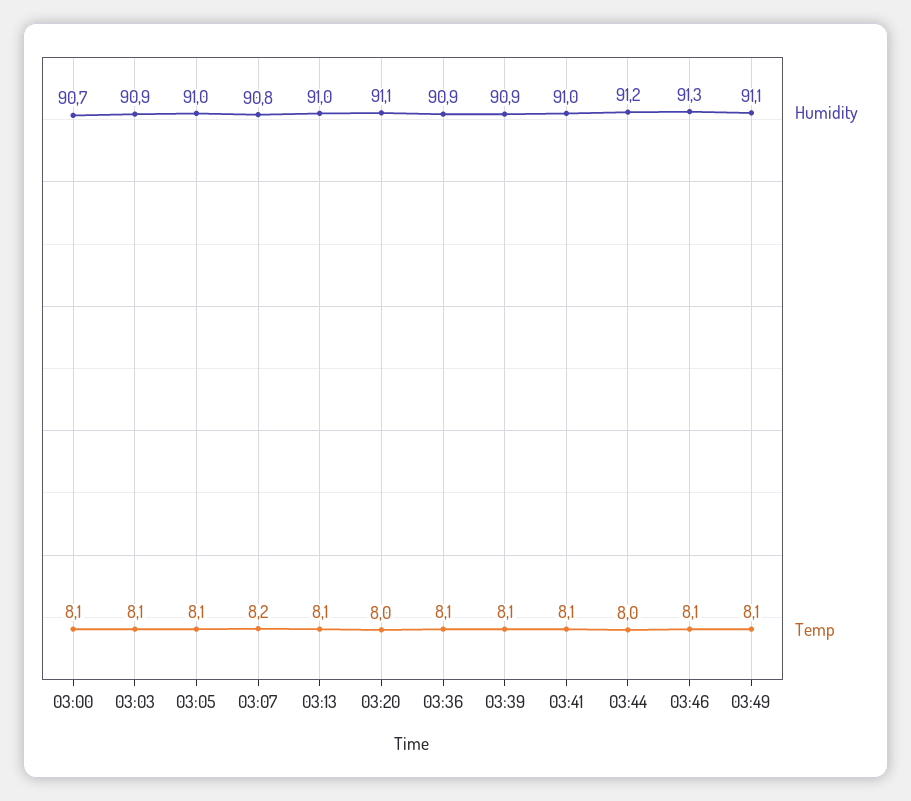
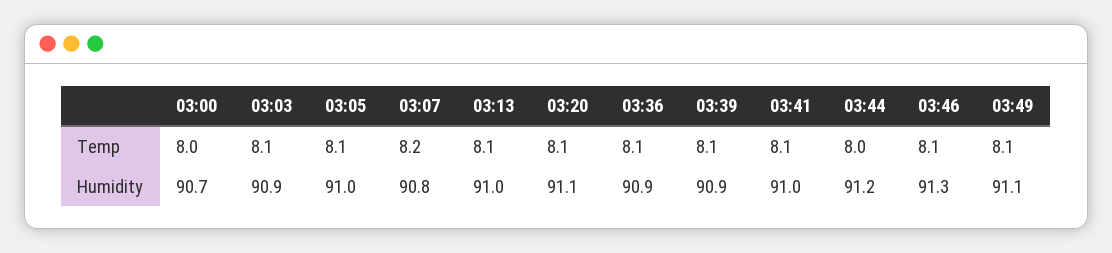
Temp, 03:00: 8.1 -> 8
Temp, 03:20: 8 -> 8.1

